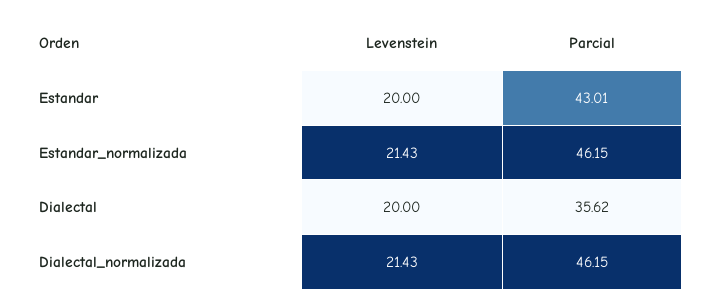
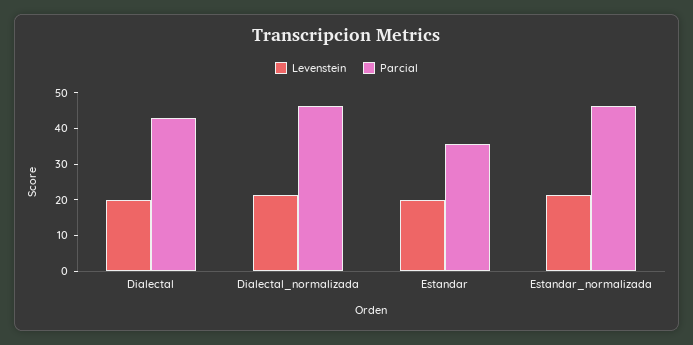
Parcial, Estandar: 43.01 -> 35
Parcial, Dialectal: 35.62 -> 42.5

